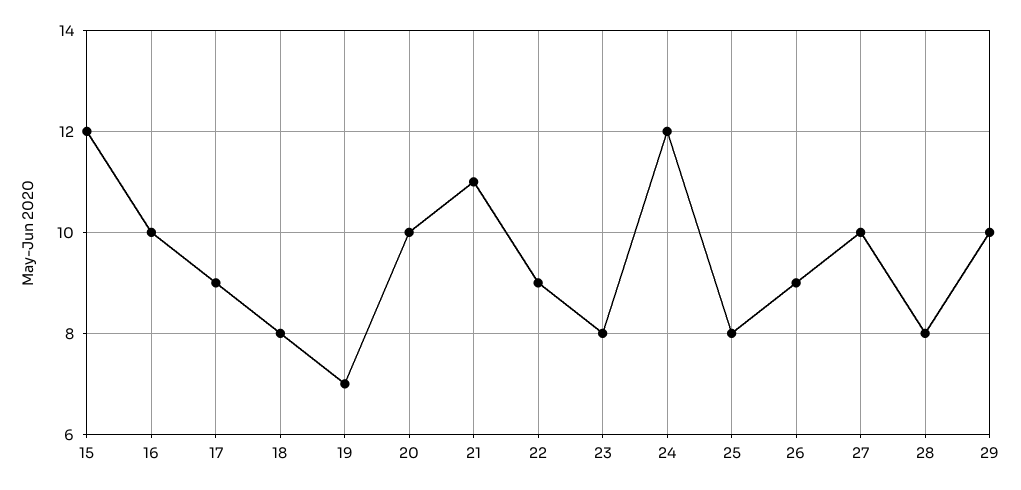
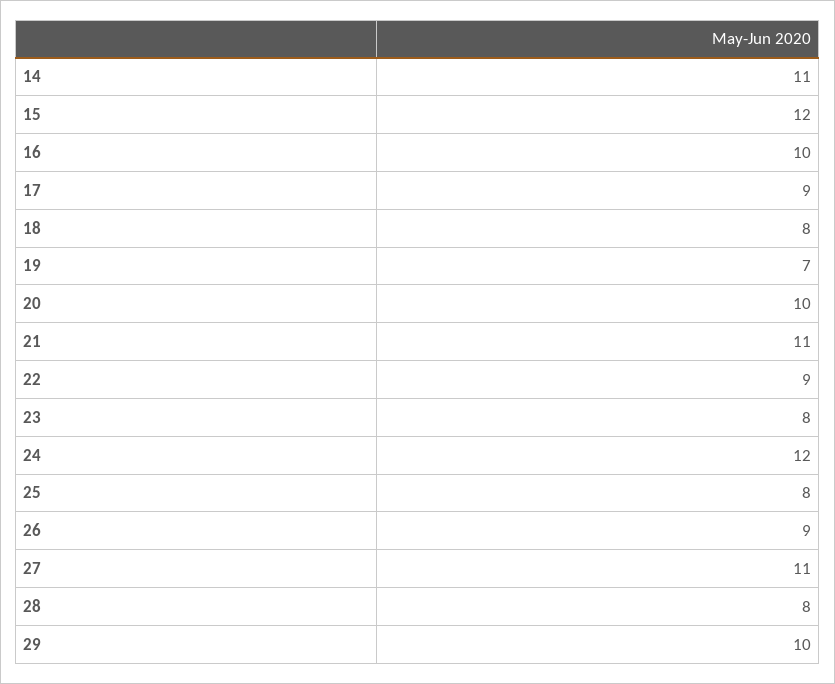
27: 10 -> 11
14: none -> 11

